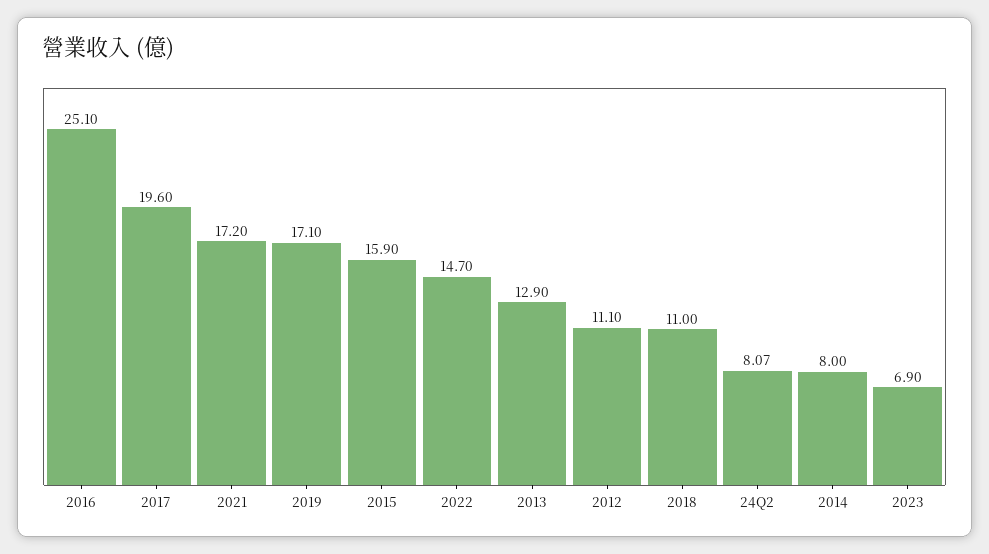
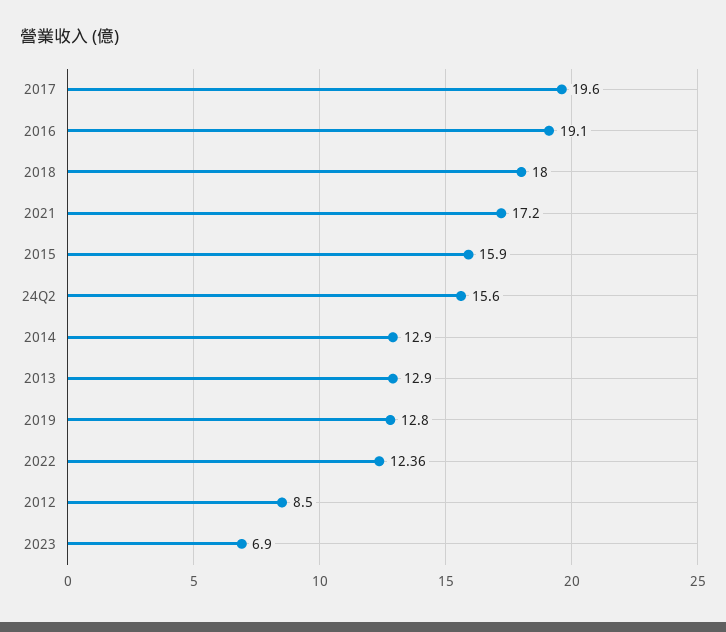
2016: 25.1 -> 19.1
2019: 17.1 -> 12.8
2022: 14.7 -> 12.36
2012: 11.1 -> 8.5
2018: 11 -> 18
24Q2: 8.07 -> 15.6
2014: 8 -> 12.9

